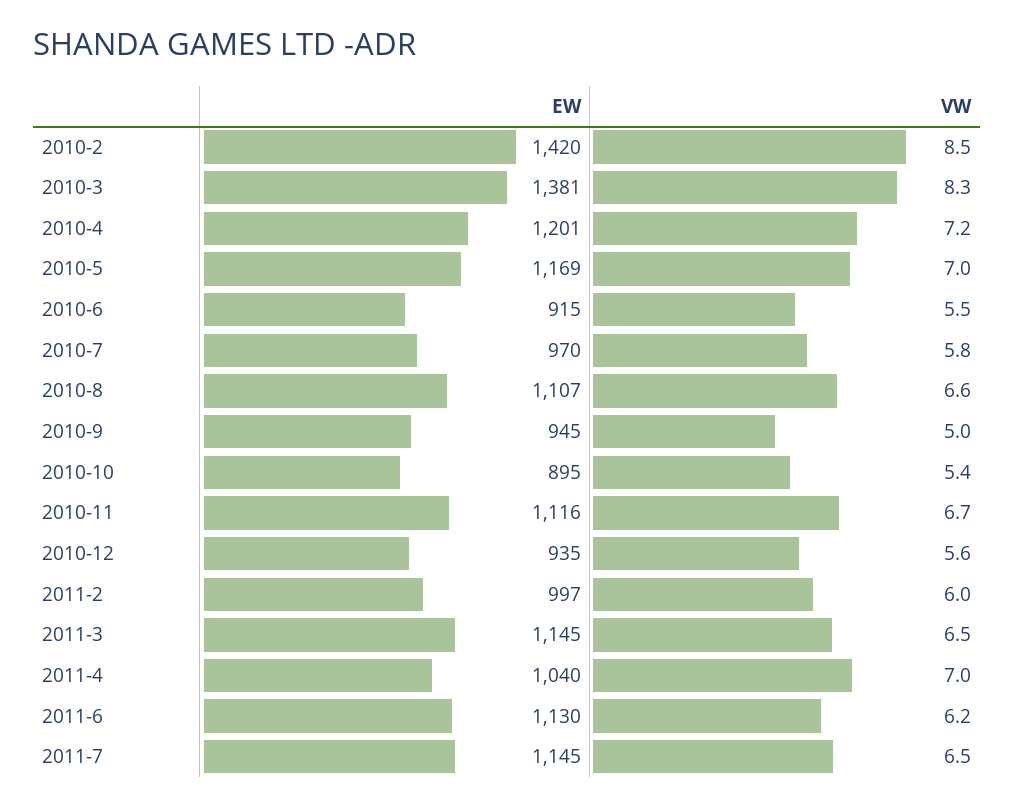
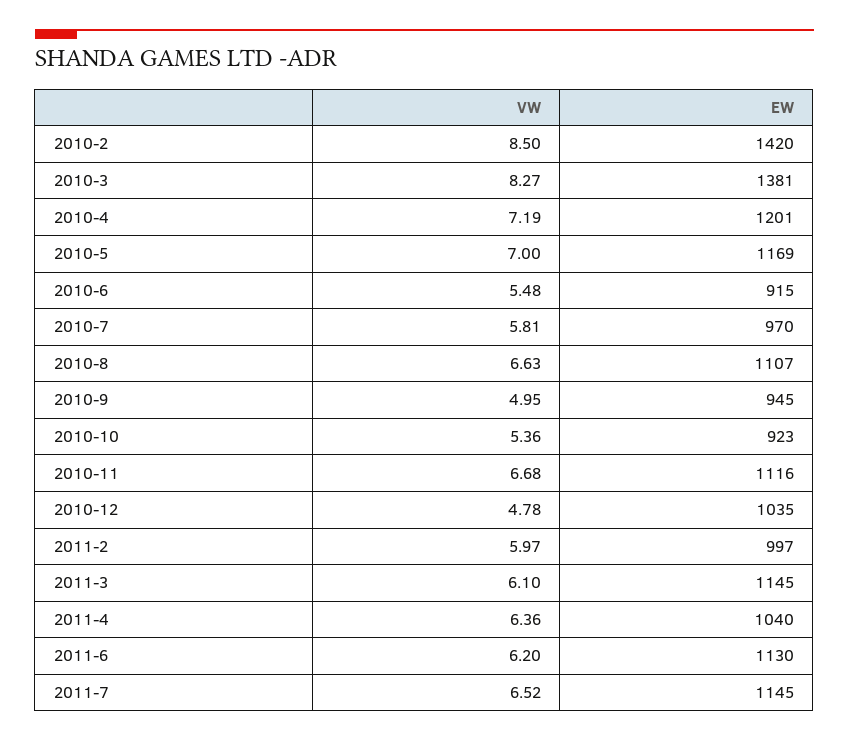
EW, 2010-10: 895 -> 923
EW, 2010-12: 935 -> 1035
VW, 2010-12: 5.6 -> 4.78
VW, 2011-3: 6.5 -> 6.1
VW, 2011-4: 7 -> 6.36

